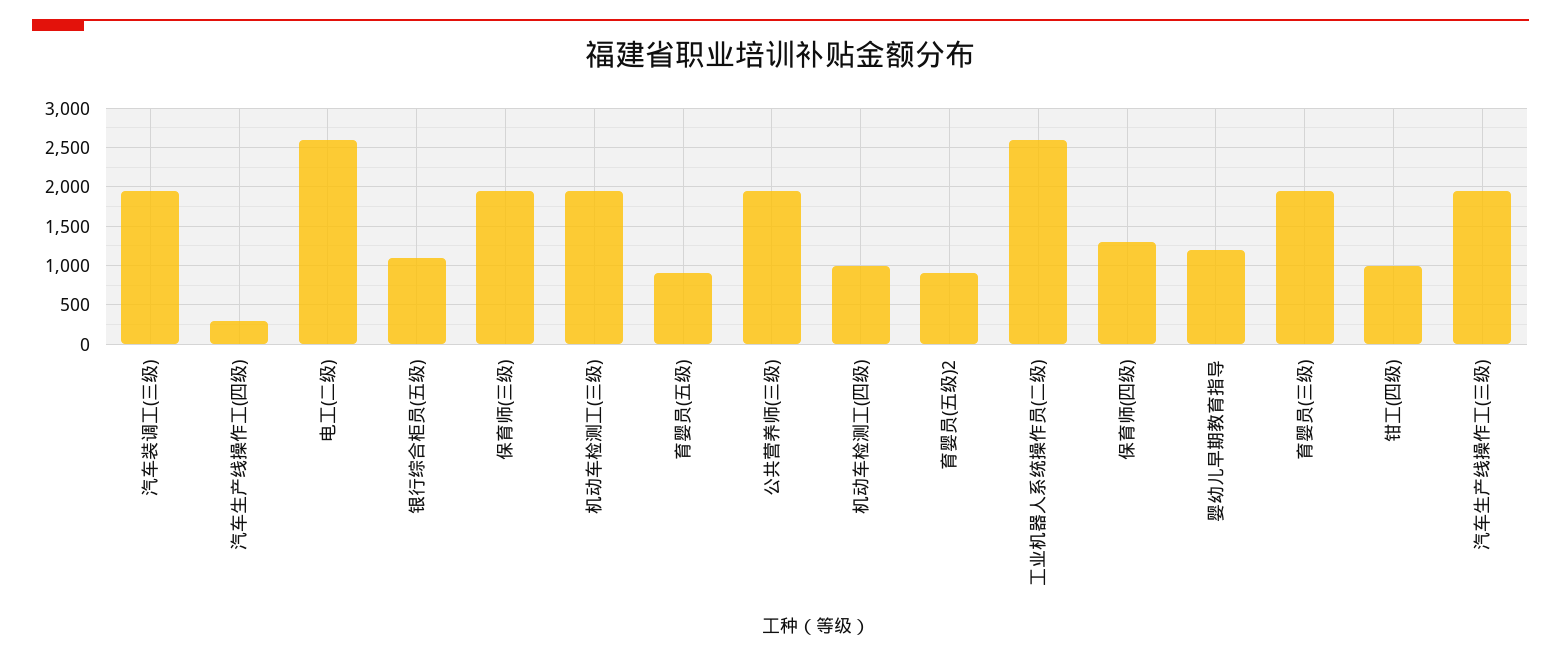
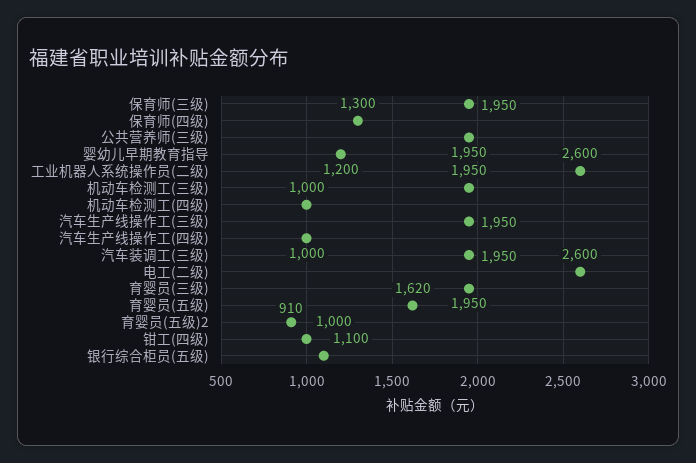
汽车生产线操作工(四级): 300 -> 1000
育婴员(五级): 900 -> 1620

